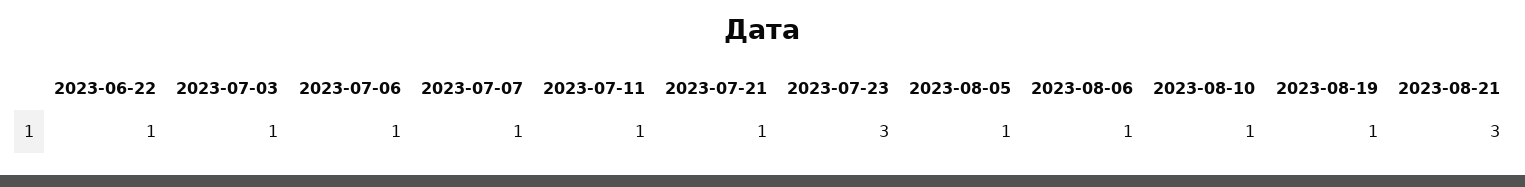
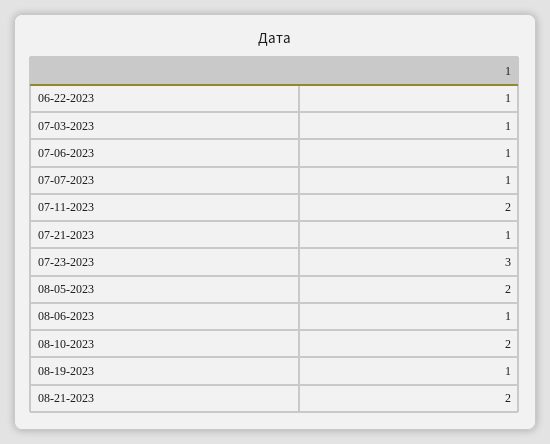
2023-07-11: 1 -> 2
2023-08-05: 1 -> 2
2023-08-10: 1 -> 2
2023-08-21: 3 -> 2

